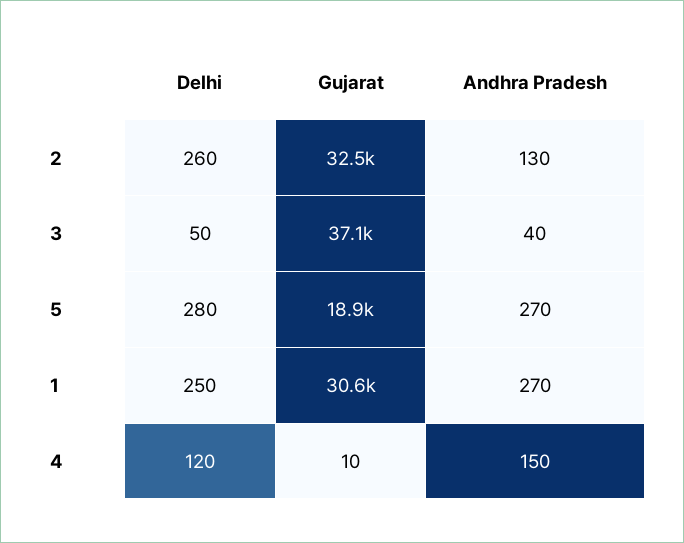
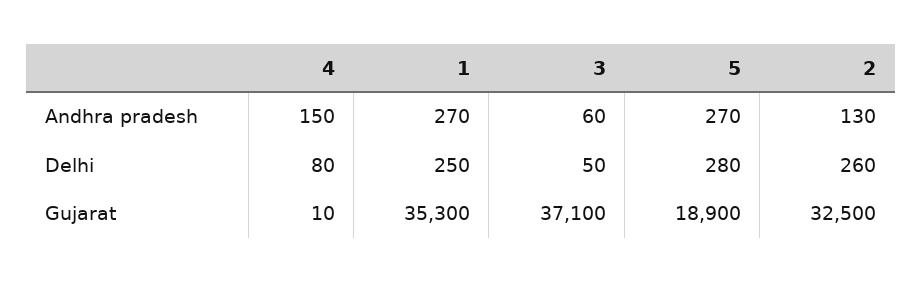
Andhra Pradesh, 3: 40 -> 60
Gujarat, 1: 30600 -> 35300
Delhi, 4: 120 -> 80

